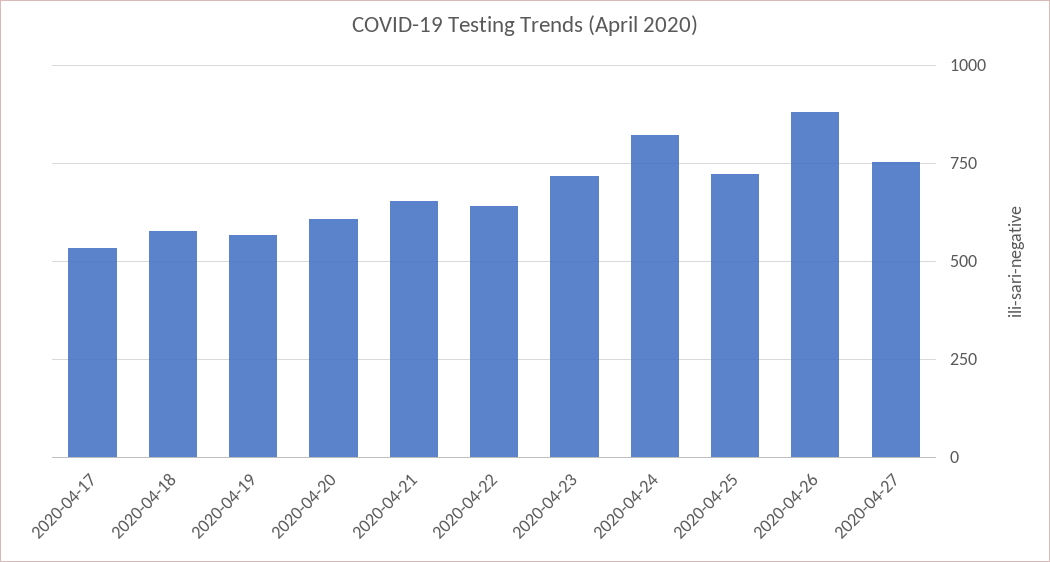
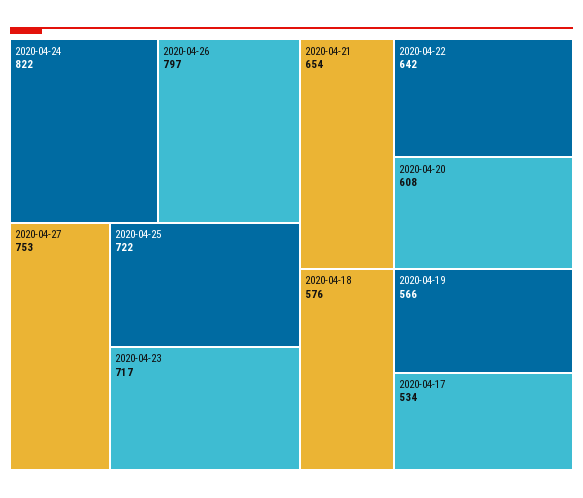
2020-04-26: 875 -> 797

